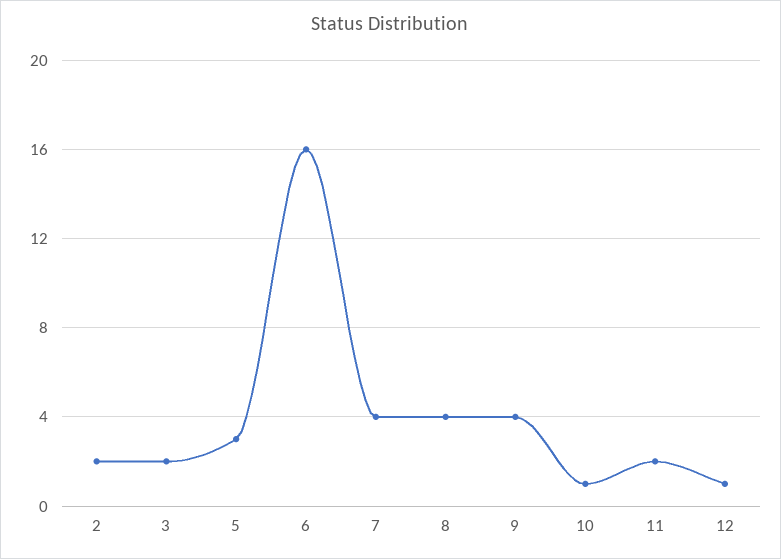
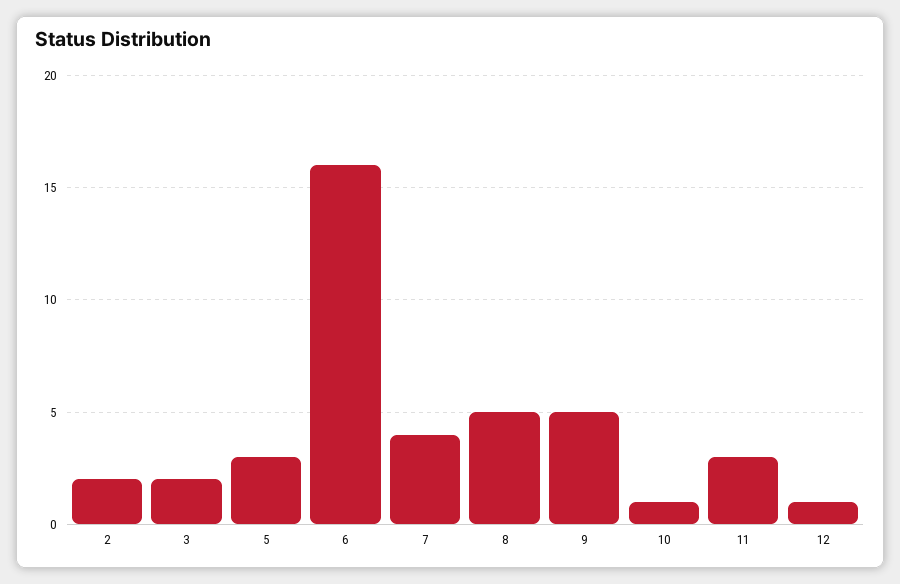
8: 4 -> 5
9: 4 -> 5
11: 2 -> 3

